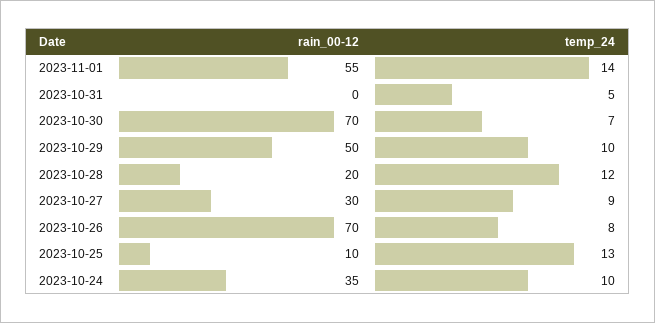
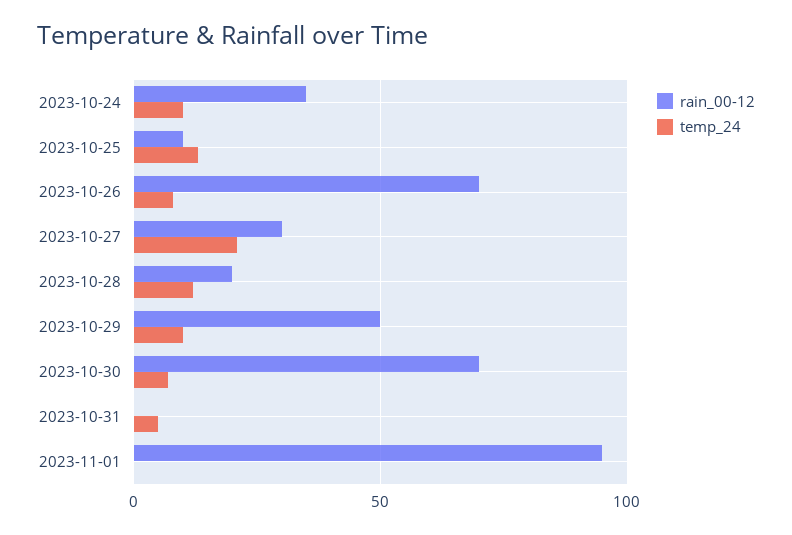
rain_00-12, 2023-11-01: 55 -> 95
temp_24, 2023-11-01: 14 -> 0
temp_24, 2023-10-27: 9 -> 20

